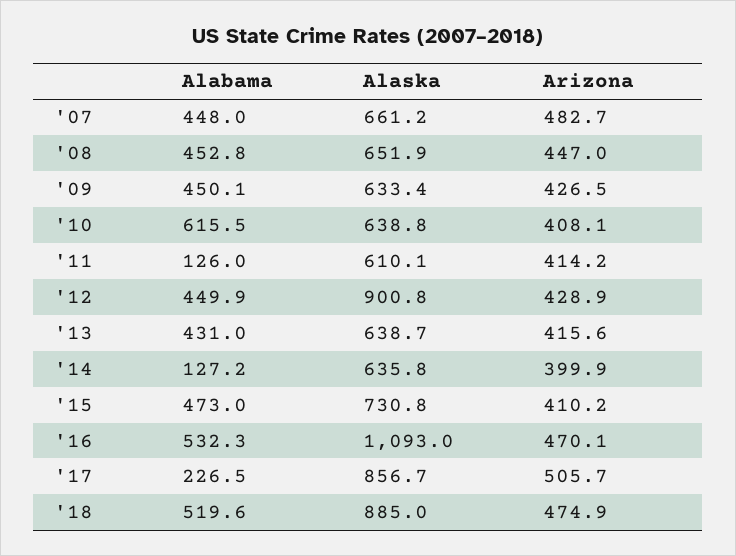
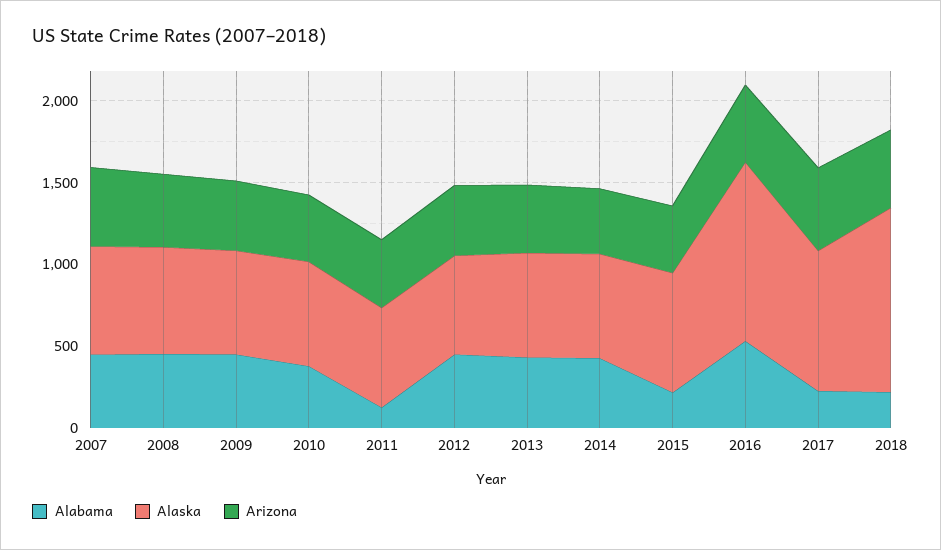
Alabama, '10: 615.5 -> 400
Alaska, '12: 900.8 -> 600
Alabama, '14: 127.2 -> 400
Alabama, '15: 473 -> 200
Alabama, '18: 519.6 -> 200
Alaska, '18: 885 -> 1100

